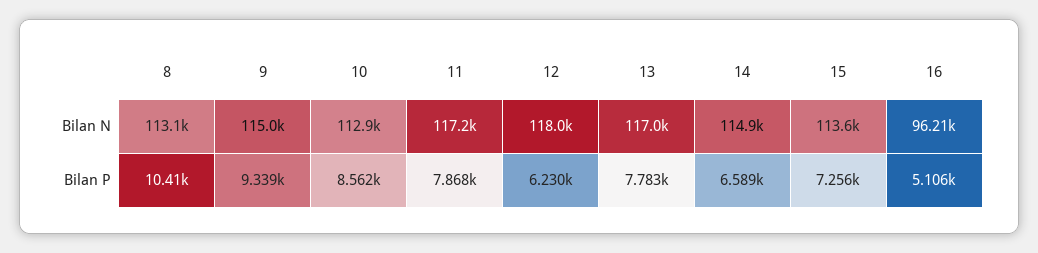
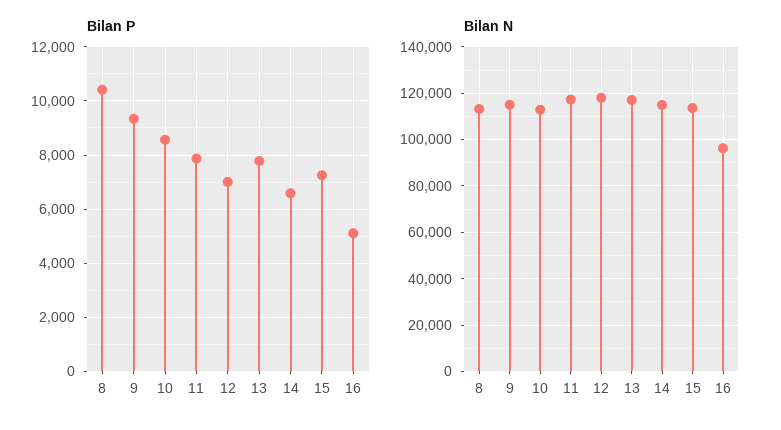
Bilan P, 12: 6230 -> 7000

